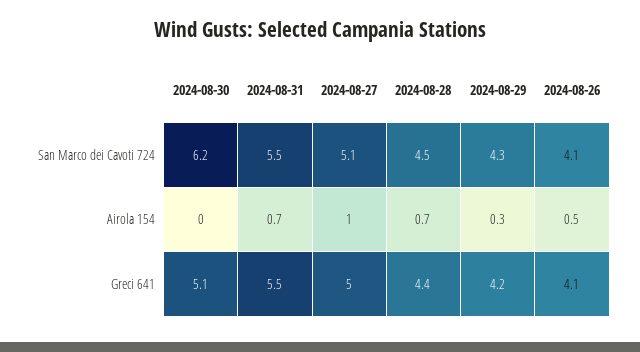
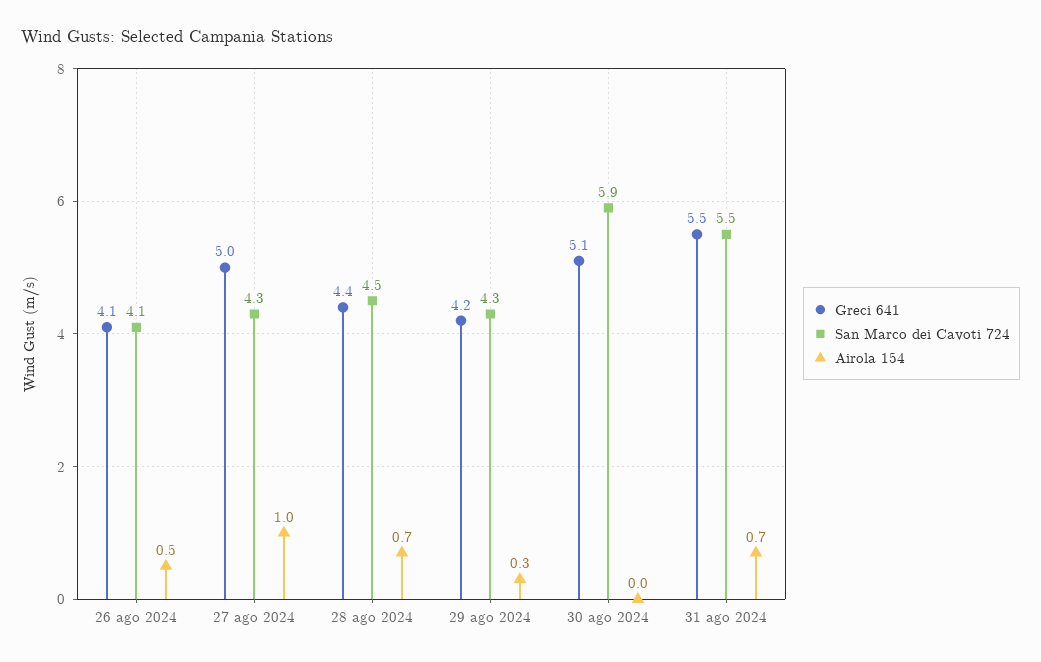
San Marco dei Cavoti 724, 2024-08-30: 6.2 -> 5.9
San Marco dei Cavoti 724, 2024-08-27: 5.1 -> 4.3

